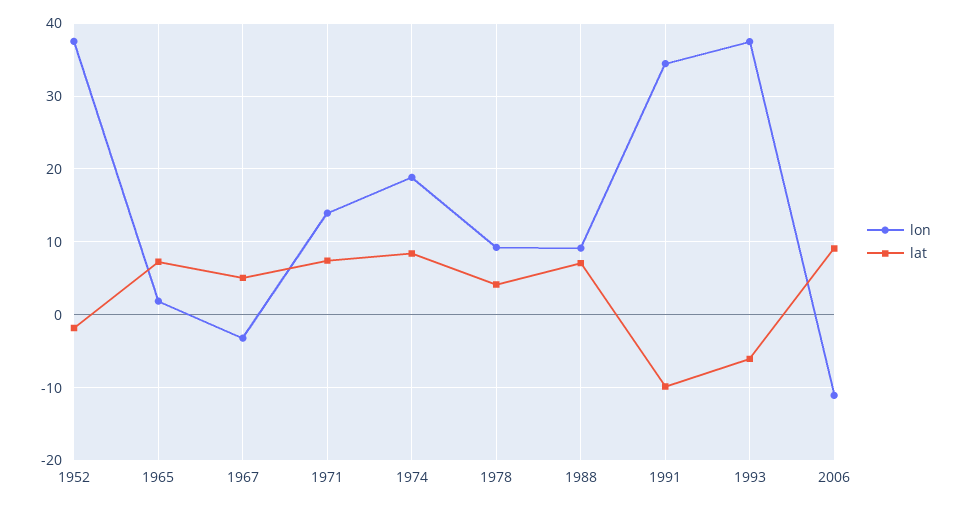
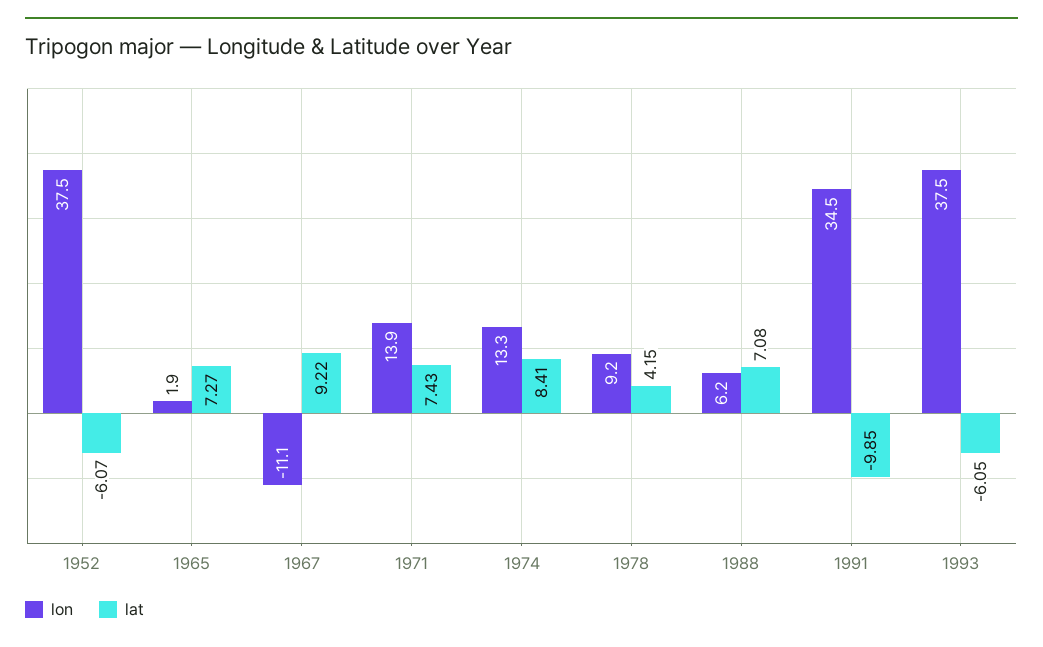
lat, 1952: -2 -> -6.07
lon, 1967: -3 -> -11.1
lat, 1967: 5 -> 9.22
lon, 1974: 19 -> 13.3
lon, 1988: 9 -> 6.2
lon, 2006: -11 -> none
lat, 2006: 9 -> none

